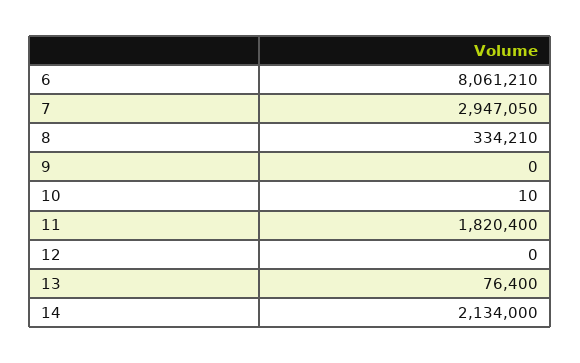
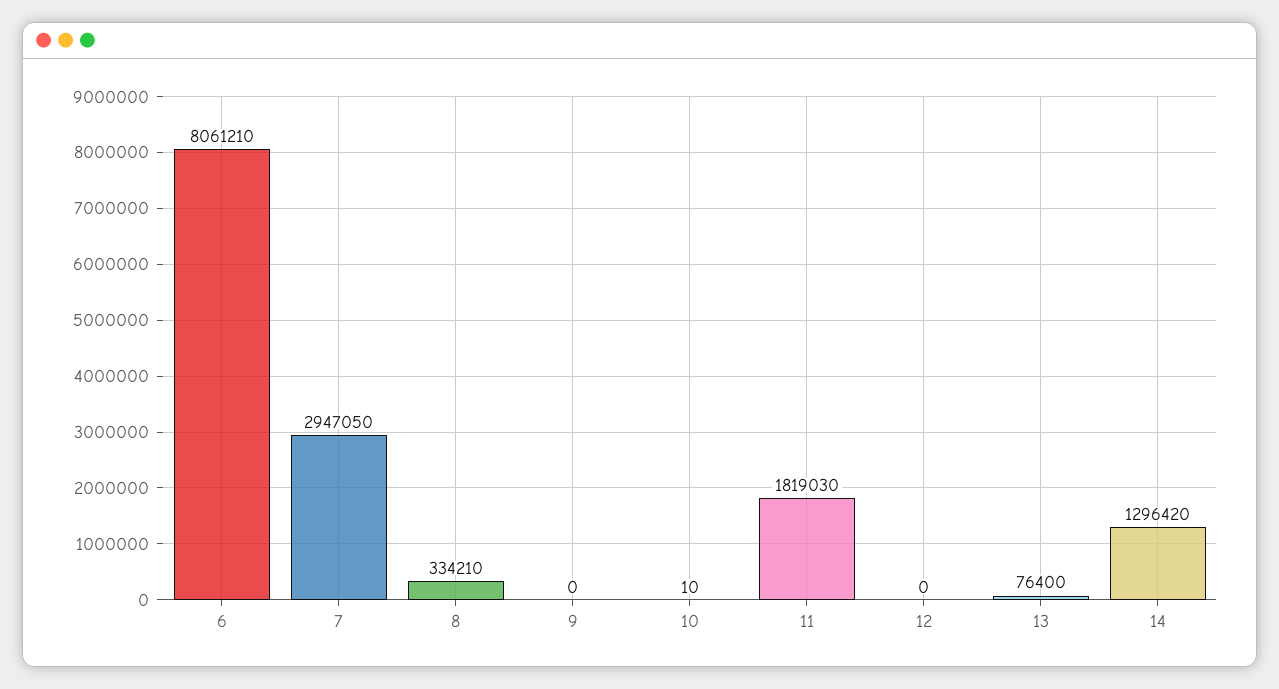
11: 1820400 -> 1819030
14: 2134000 -> 1296420

